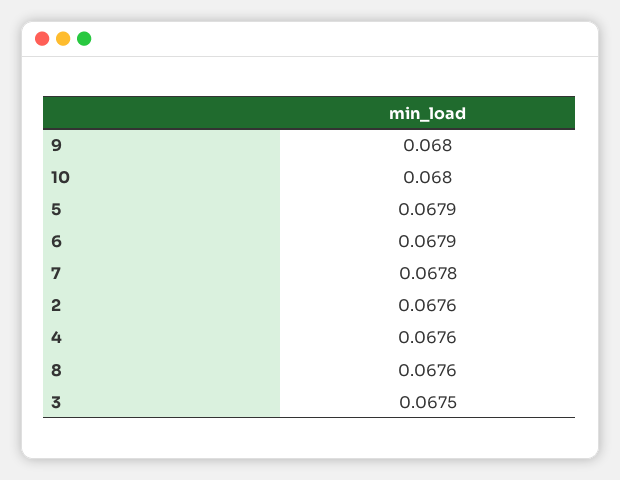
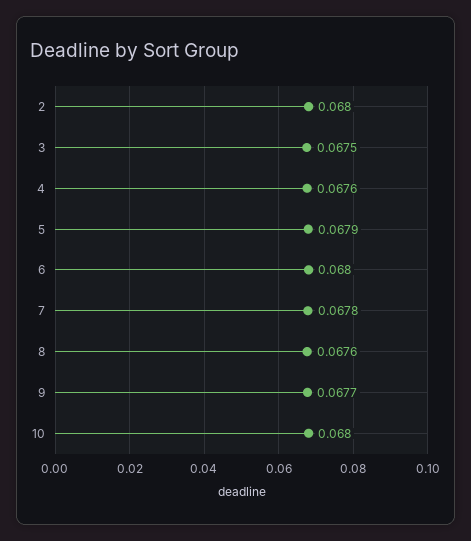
9: 0.068 -> 0.0677
6: 0.0679 -> 0.068
2: 0.0676 -> 0.068

